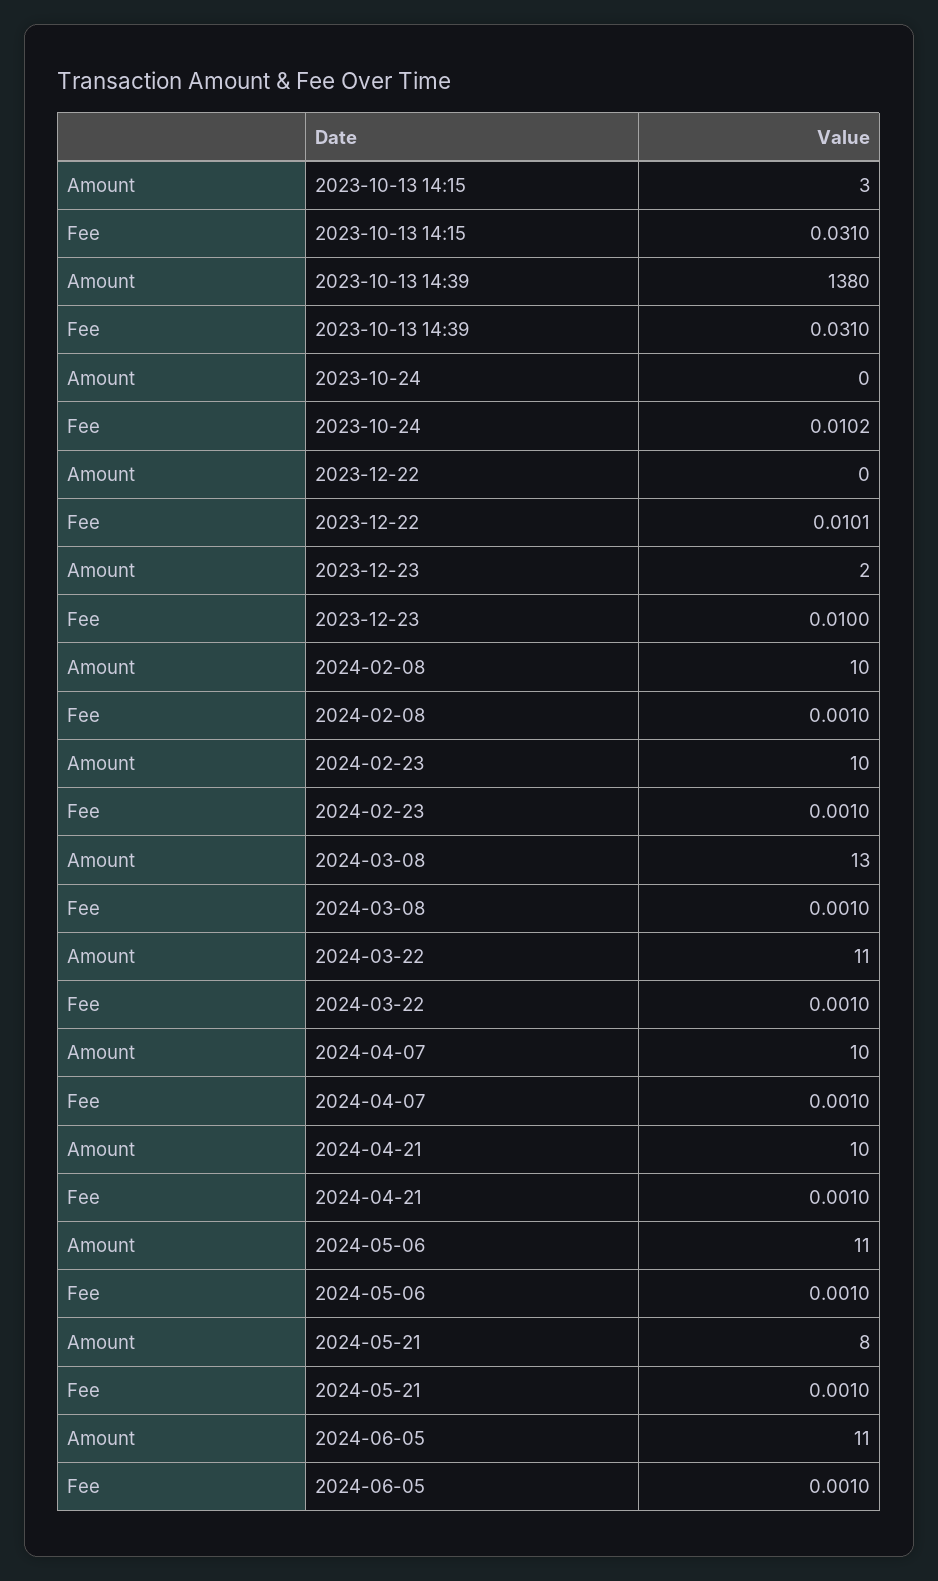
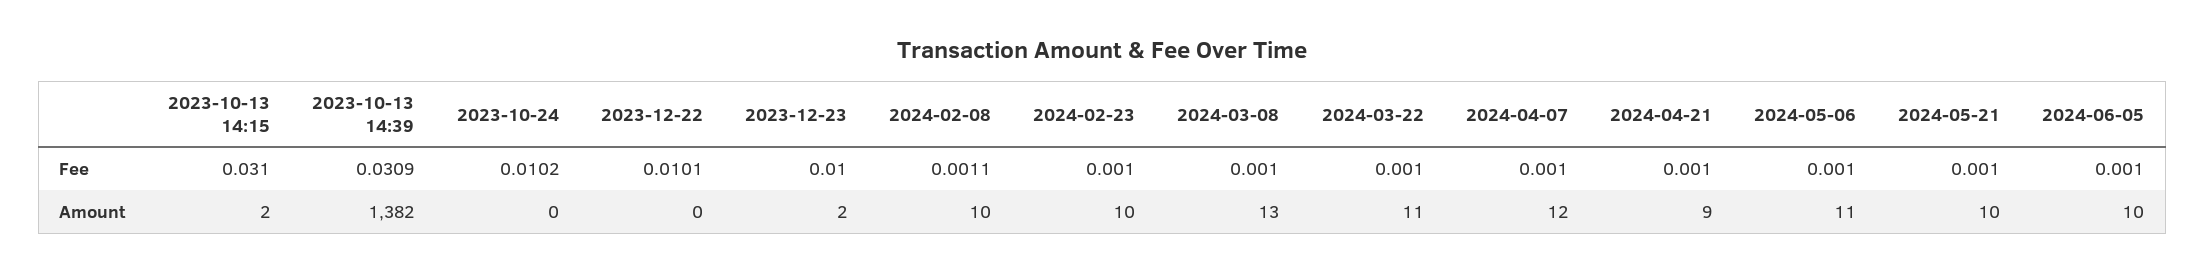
Amount, 2023-10-13 14:15: 3 -> 2
Amount, 2023-10-13 14:39: 1380 -> 1382
Fee, 2023-10-13 14:39: 0.031 -> 0.0309
Fee, 2024-02-08: 0.001 -> 0.0011
Amount, 2024-04-07: 10 -> 12
Amount, 2024-04-21: 10 -> 9
Amount, 2024-05-21: 8 -> 10
Amount, 2024-06-05: 11 -> 10

